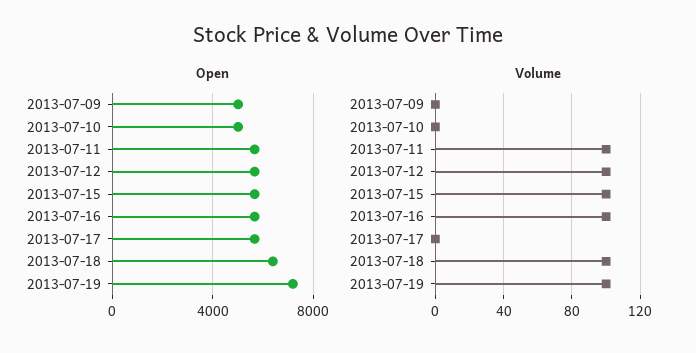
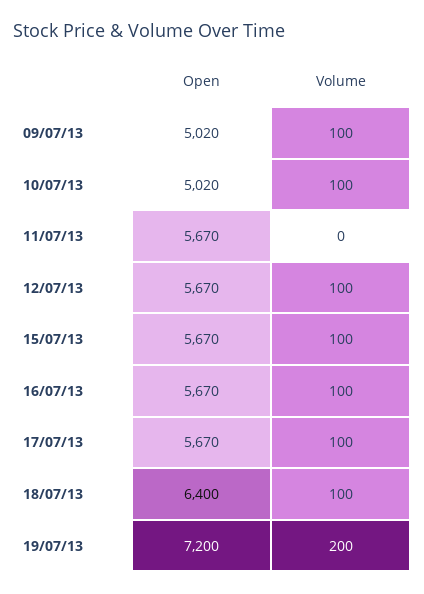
Volume, 2013-07-09: 0 -> 100
Volume, 2013-07-10: 0 -> 100
Volume, 2013-07-11: 100 -> 0
Volume, 2013-07-17: 0 -> 100
Volume, 2013-07-19: 100 -> 200

